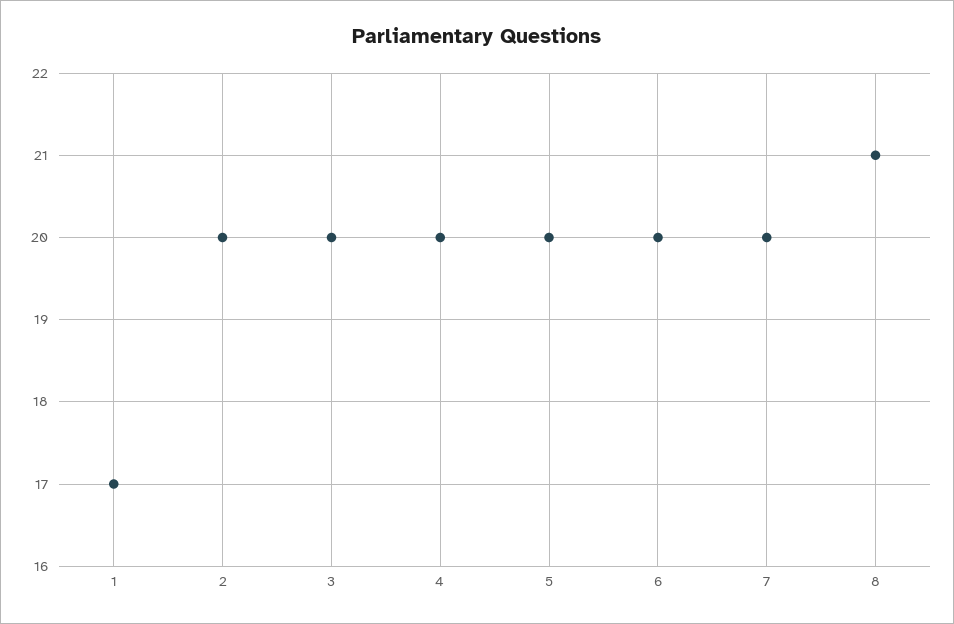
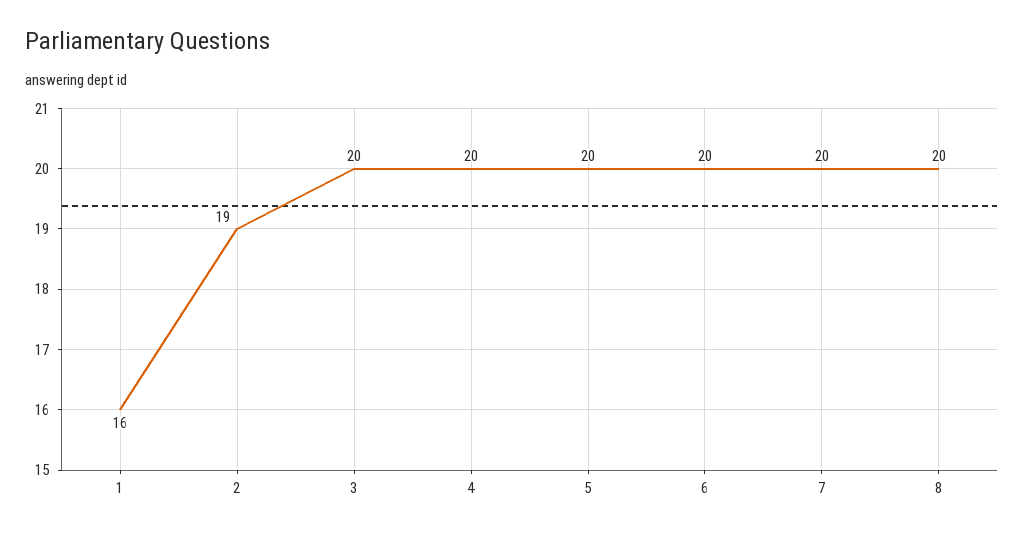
1: 17 -> 16
2: 20 -> 19
8: 21 -> 20

